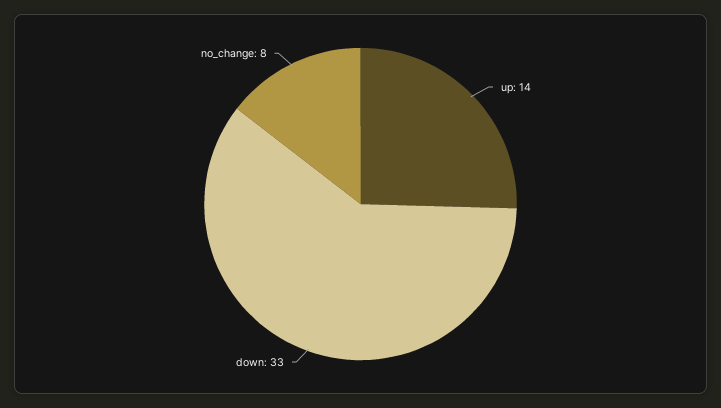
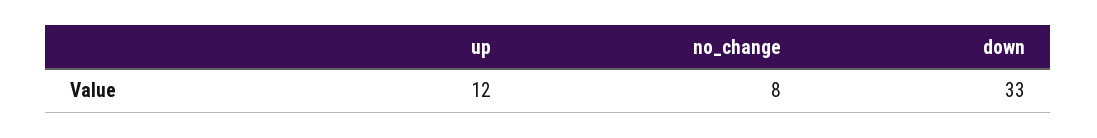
up: 14 -> 12

